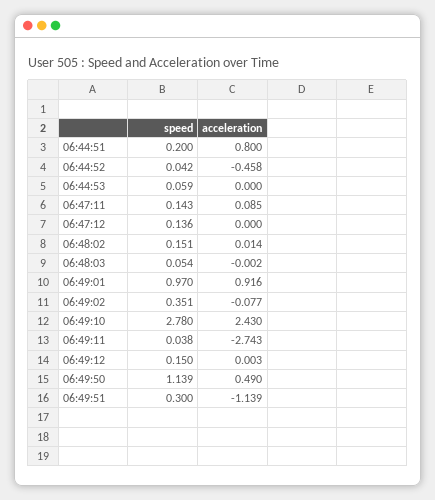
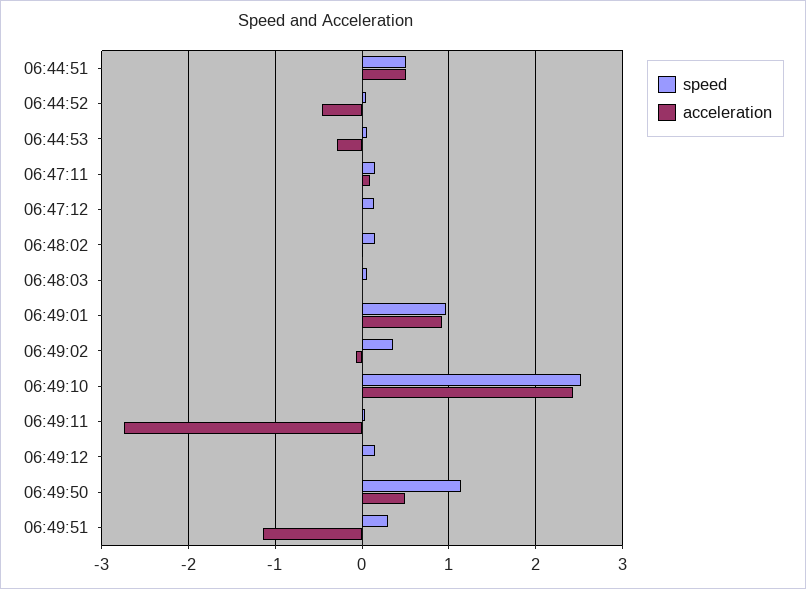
speed, 06:44:51: 0.2 -> 0.5
acceleration, 06:44:51: 0.8 -> 0.5
acceleration, 06:44:53: 0 -> -0.3
speed, 06:49:10: 2.78 -> 2.5

